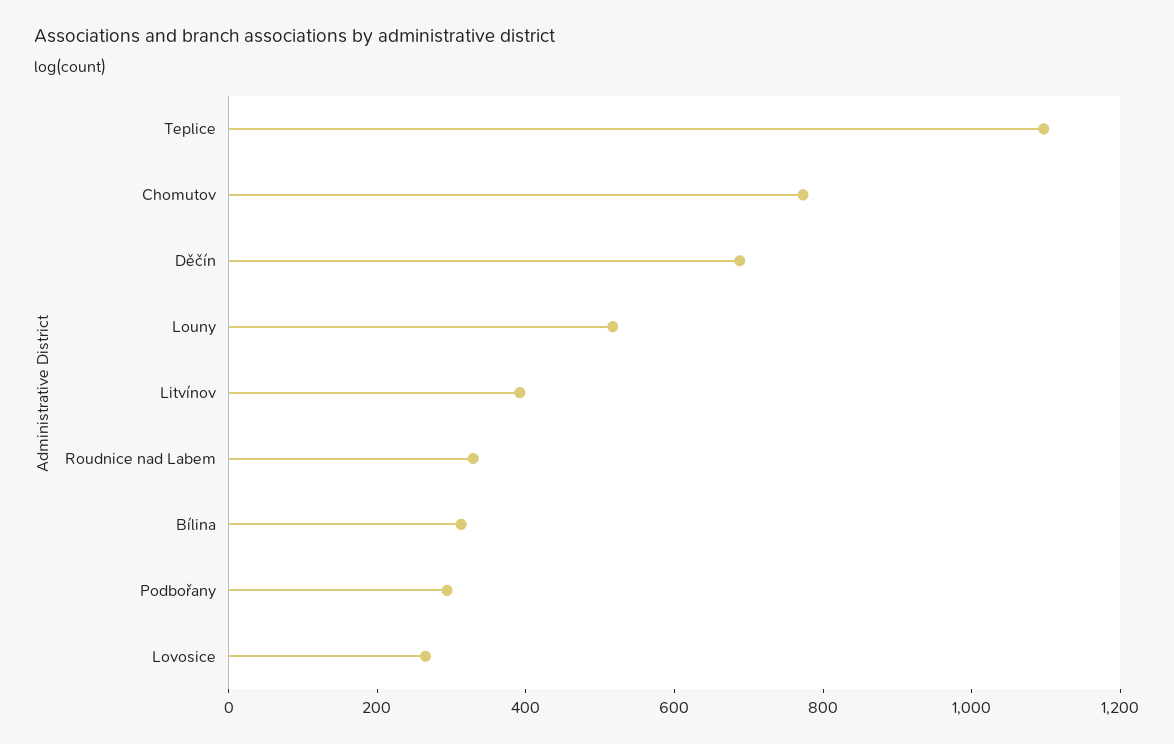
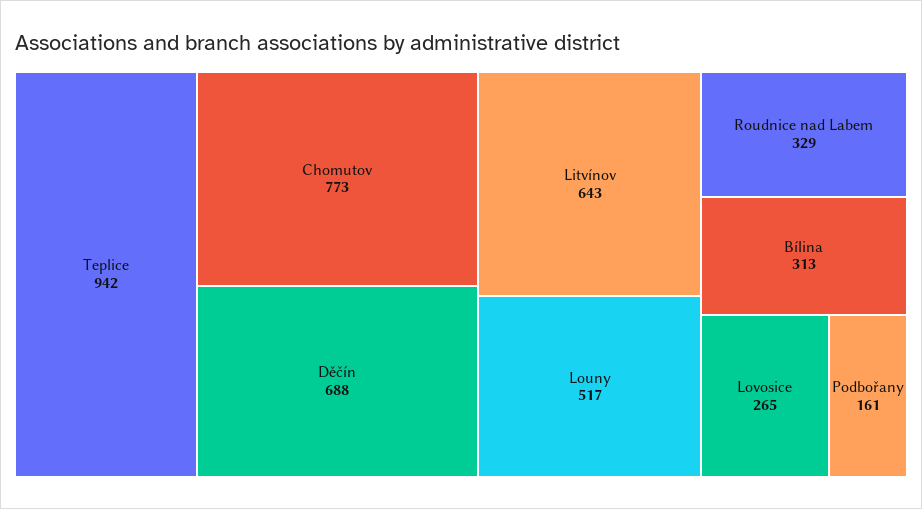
Teplice: 1100 -> 942
Litvínov: 400 -> 643
Podbořany: 300 -> 161

